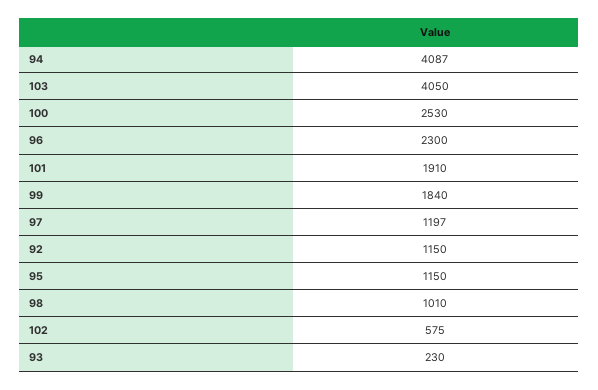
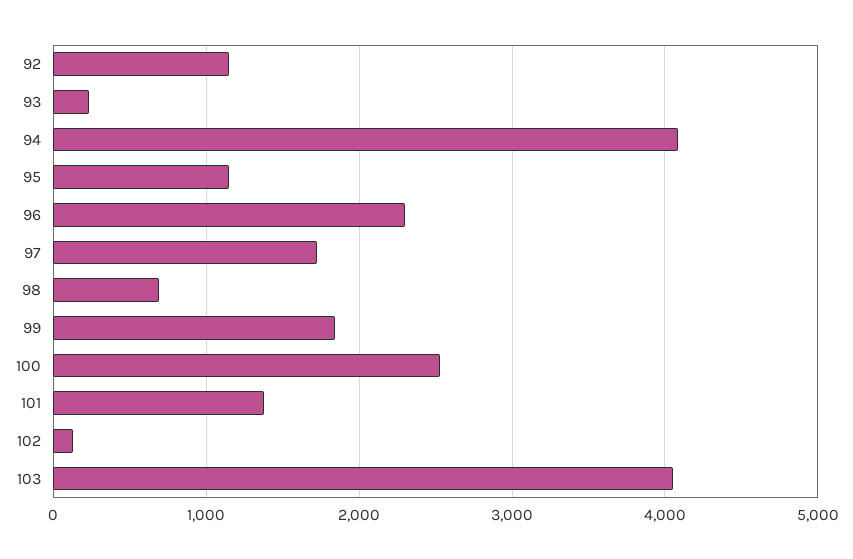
101: 1910 -> 1400
97: 1197 -> 1700
98: 1010 -> 700
102: 575 -> 100

